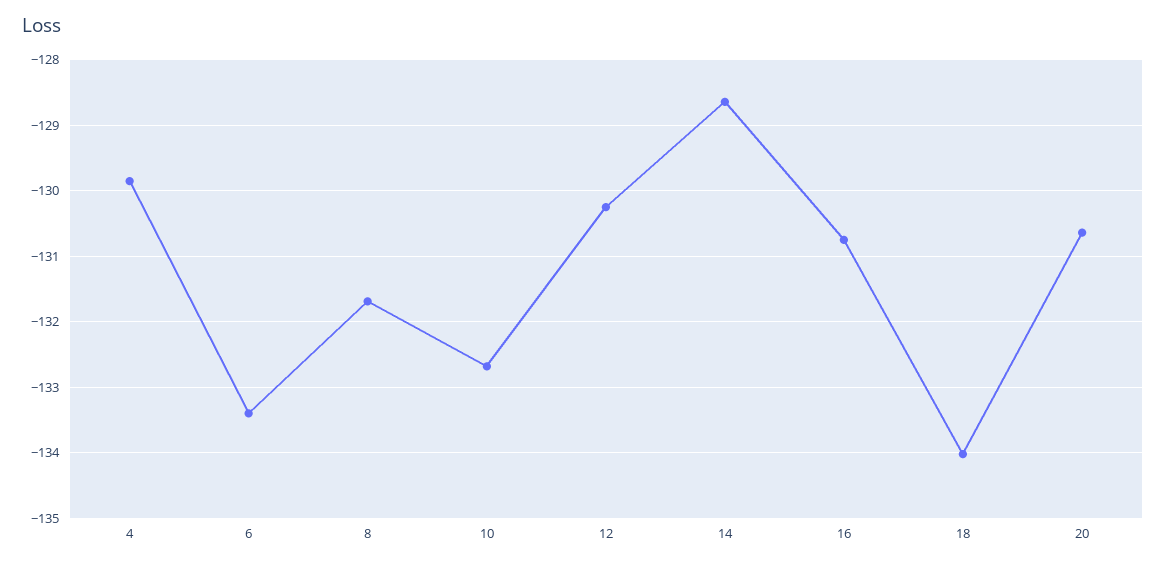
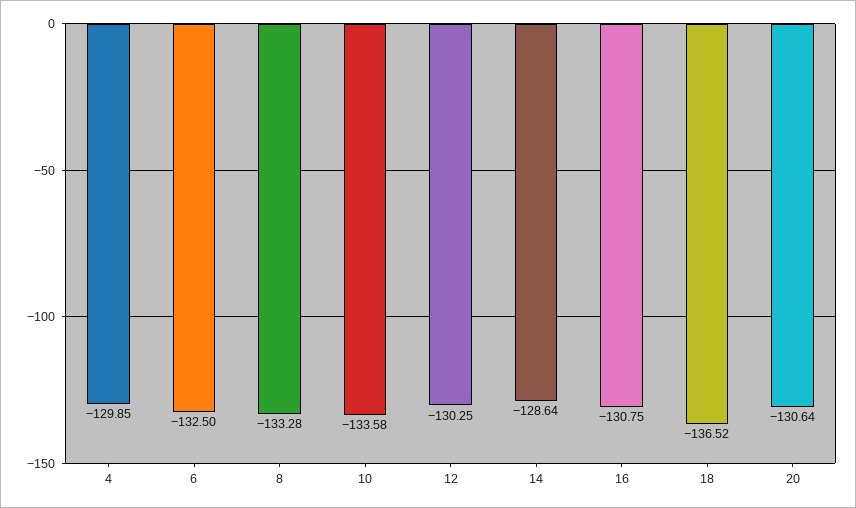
6: -133.4 -> -132.5
8: -131.7 -> -133.28
10: -132.7 -> -133.58
18: -134 -> -136.52

